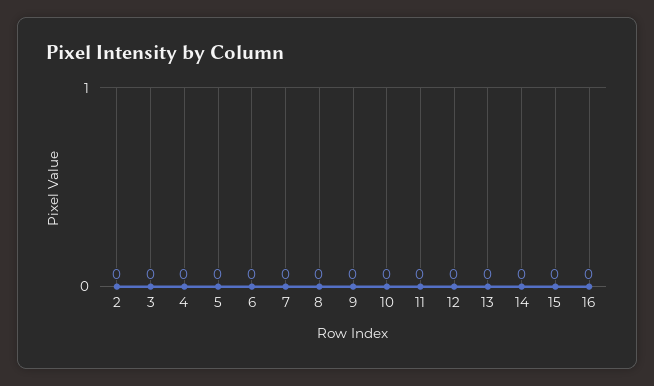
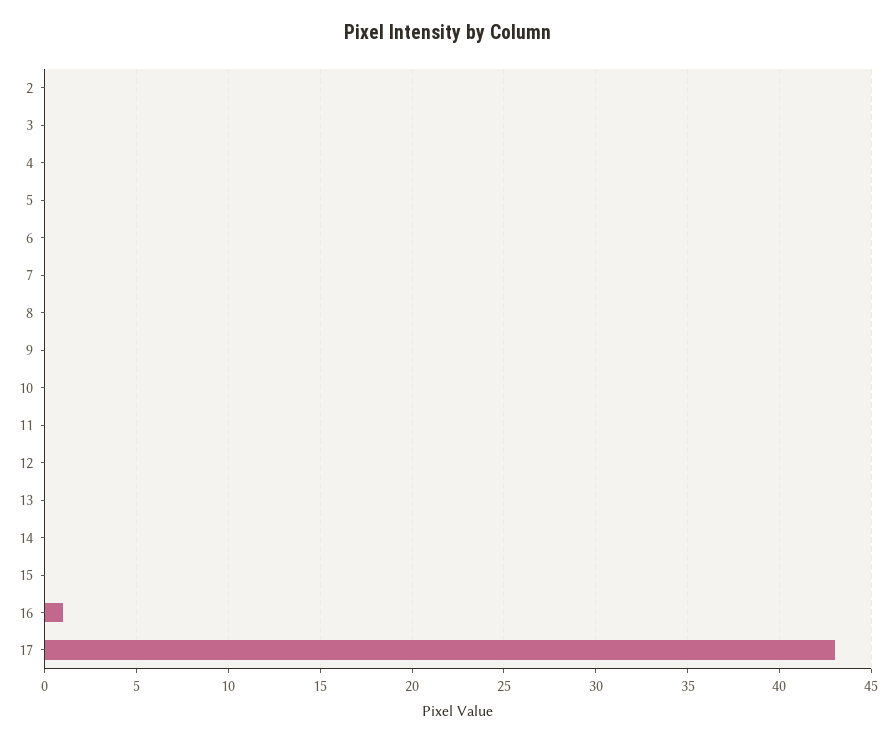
16: 0 -> 1
17: none -> 43

